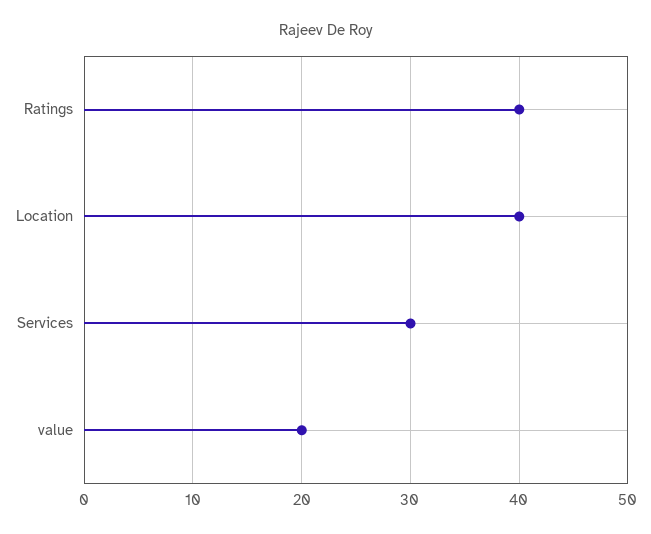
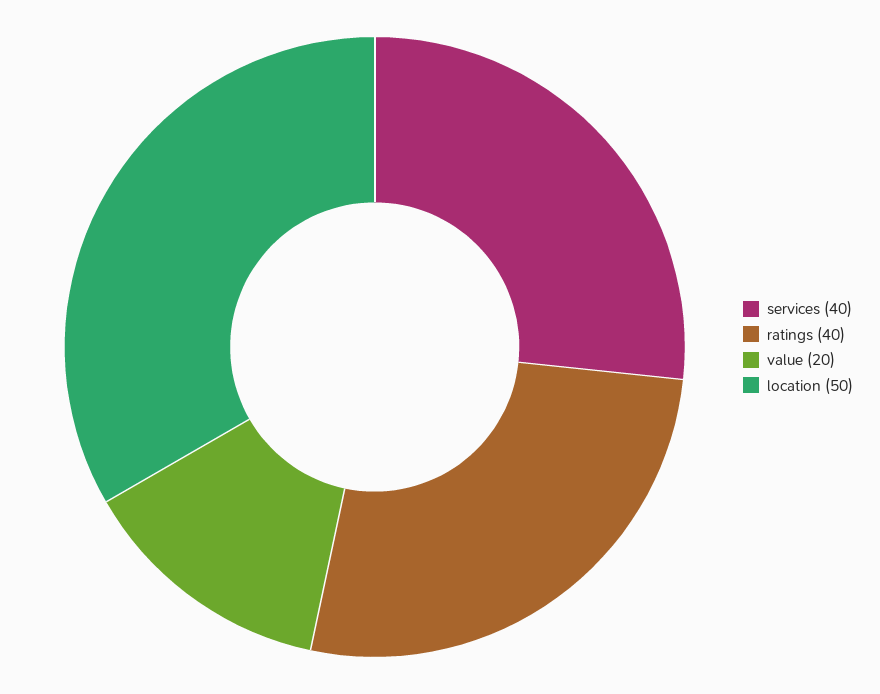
Location: 40 -> 50
Services: 30 -> 40

